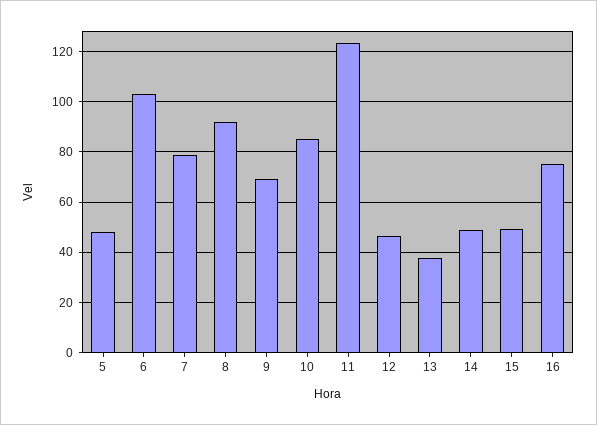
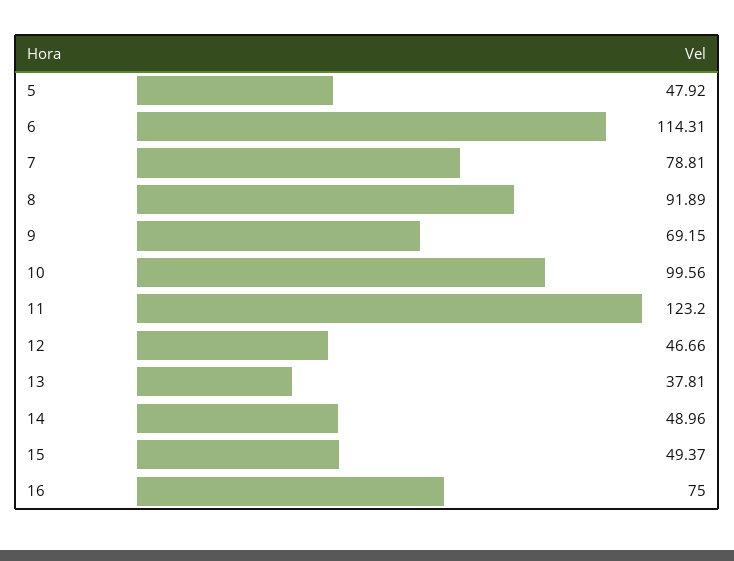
6: 102.5 -> 114.31
10: 85 -> 99.56

